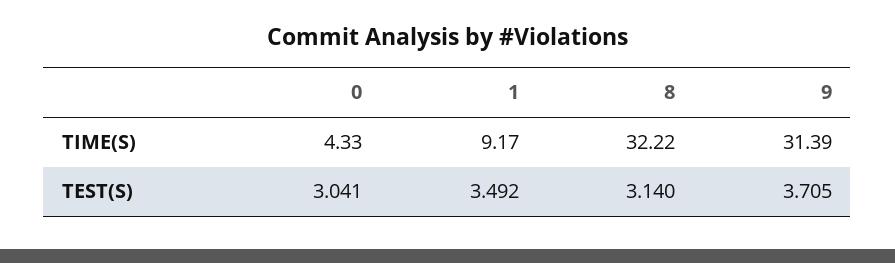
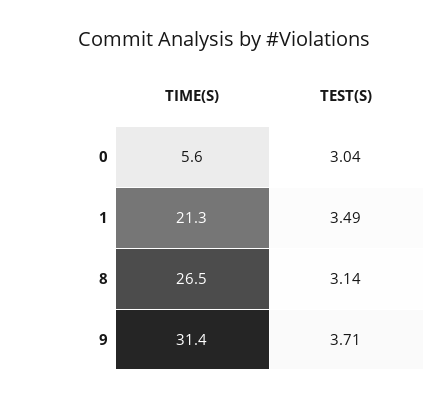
0, TIME(S): 4.33 -> 5.6
1, TIME(S): 9.17 -> 21.3
8, TIME(S): 32.22 -> 26.5

